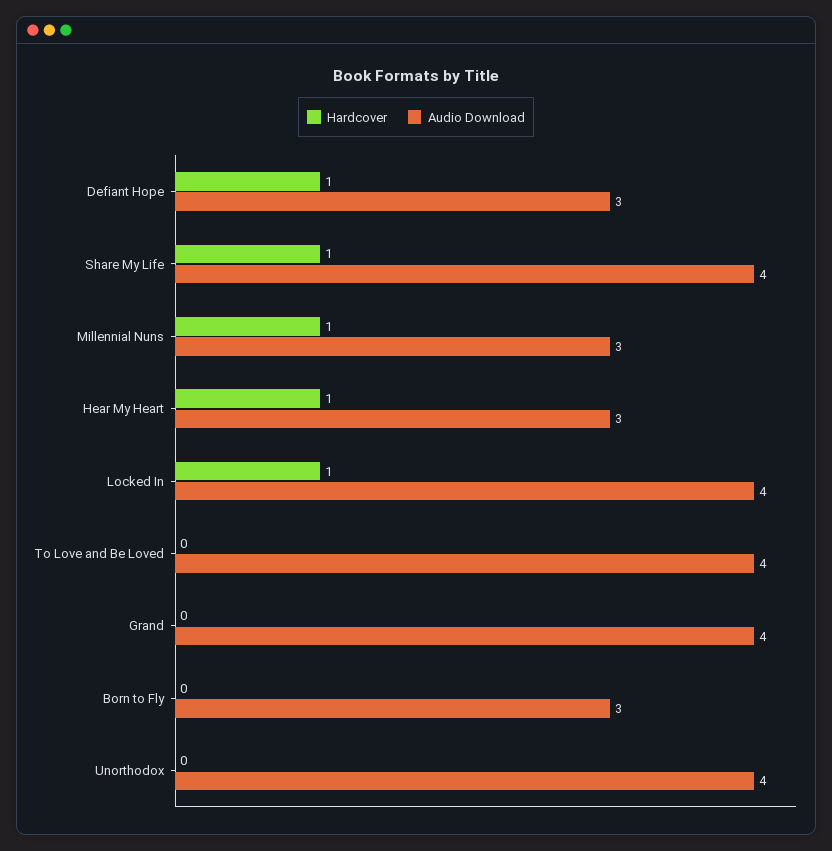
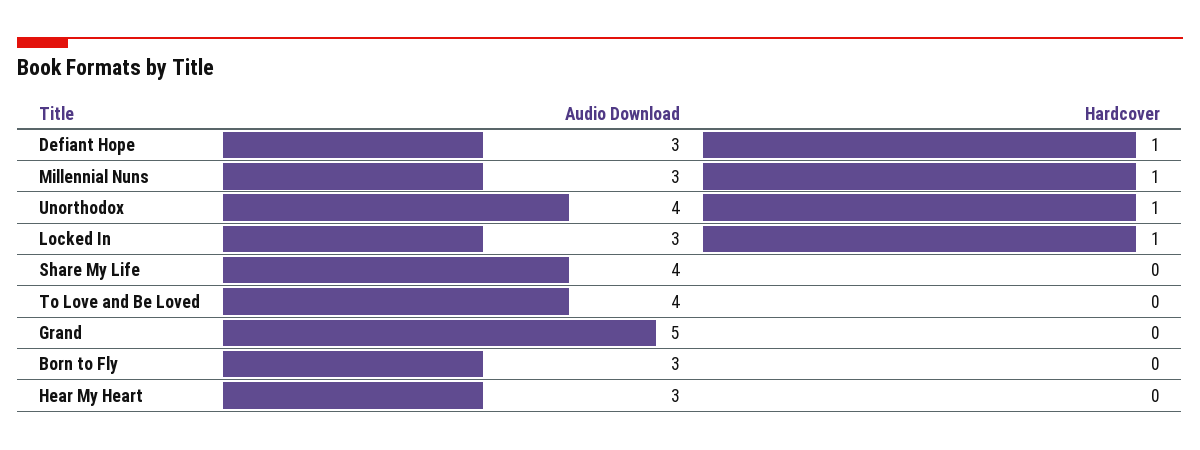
Hardcover, Share My Life: 1 -> 0
Hardcover, Hear My Heart: 1 -> 0
Audio Download, Locked In: 4 -> 3
Audio Download, Grand: 4 -> 5
Hardcover, Unorthodox: 0 -> 1

